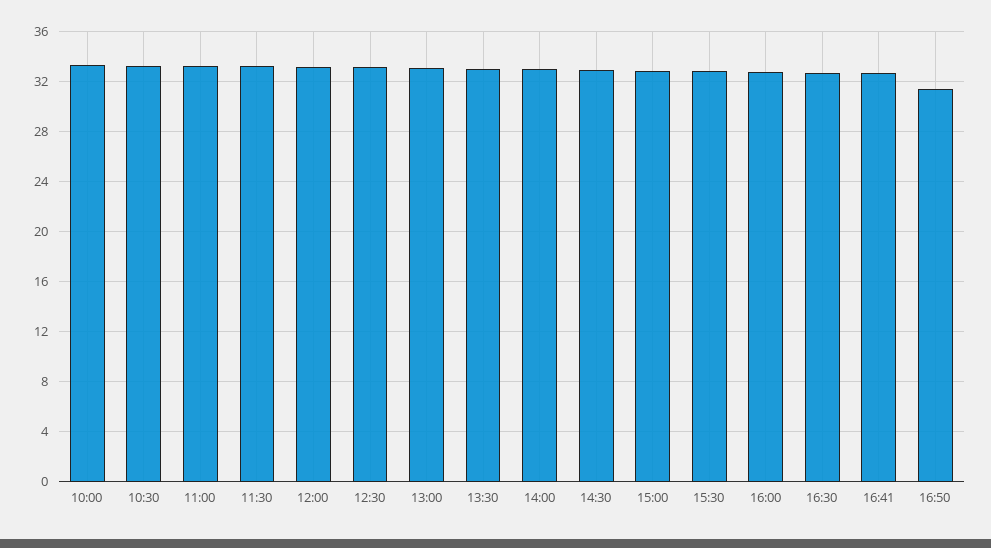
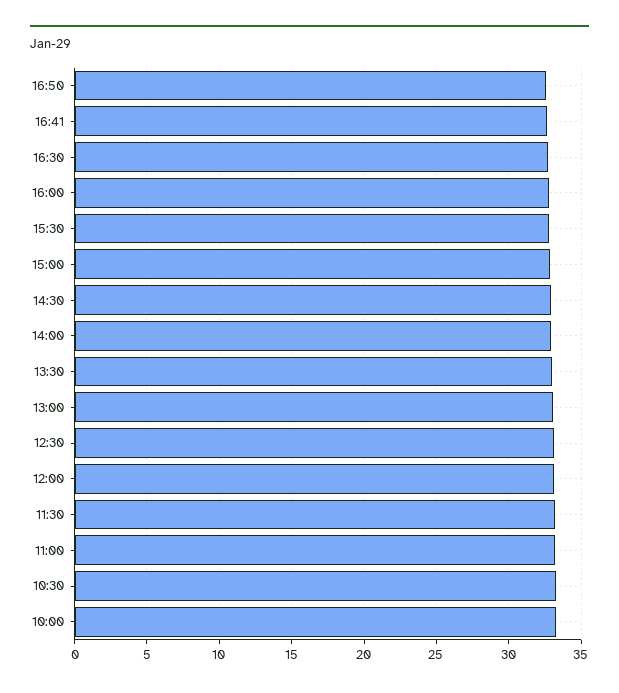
16:50: 31.5 -> 32.5

